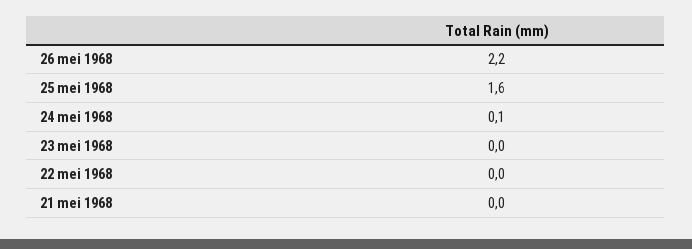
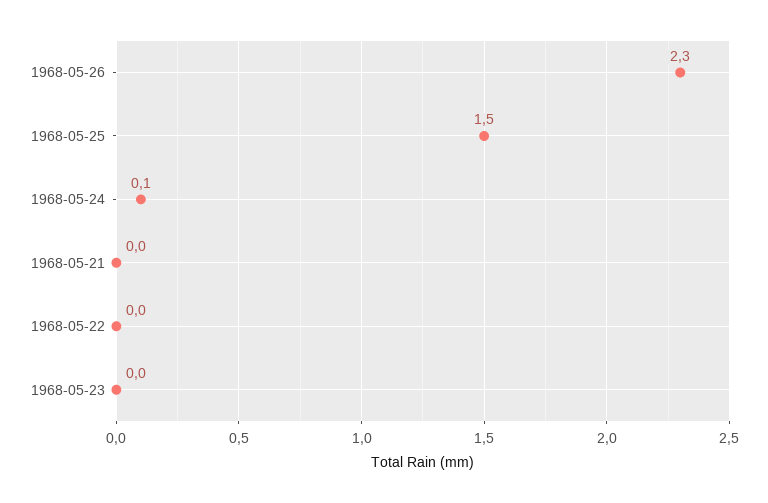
26 mei 1968: 2.2 -> 2.3
25 mei 1968: 1.6 -> 1.5

